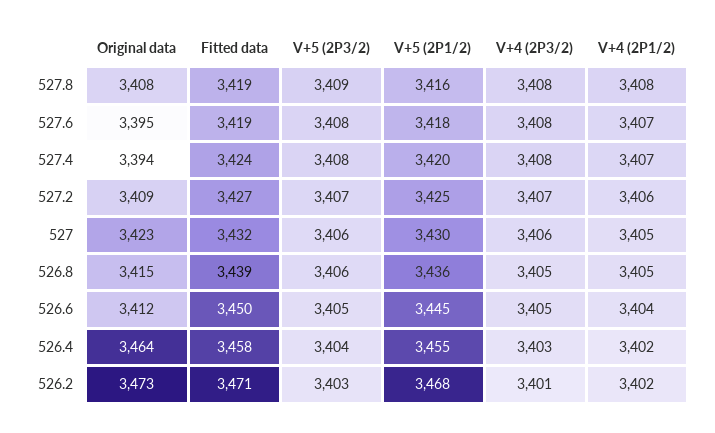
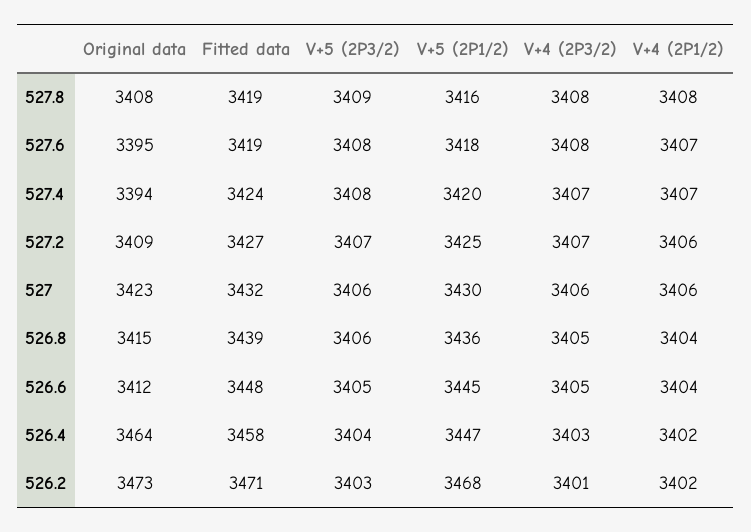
V+4 (2P3/2), 527.4: 3408 -> 3407
V+4 (2P1/2), 527: 3405 -> 3406
V+4 (2P1/2), 526.8: 3405 -> 3404
Fitted data, 526.6: 3450 -> 3448
V+5 (2P1/2), 526.4: 3455 -> 3447

